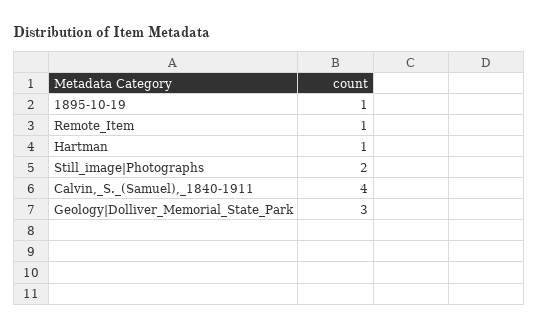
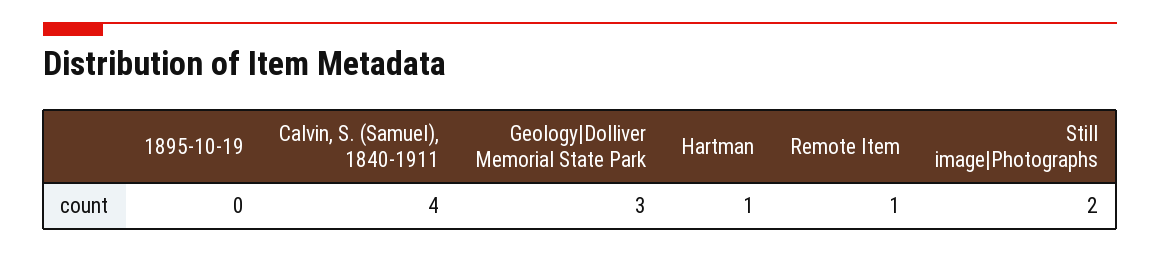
1895-10-19: 1 -> 0

